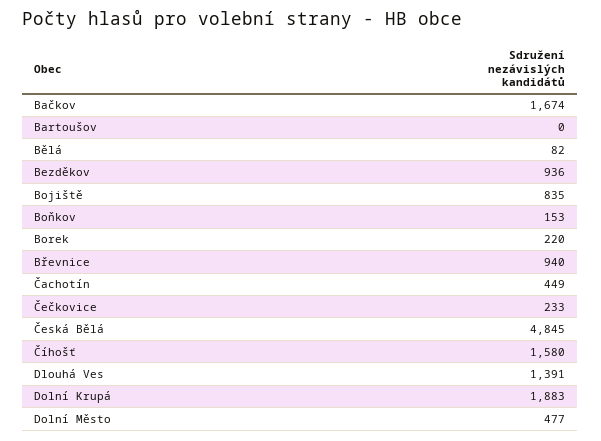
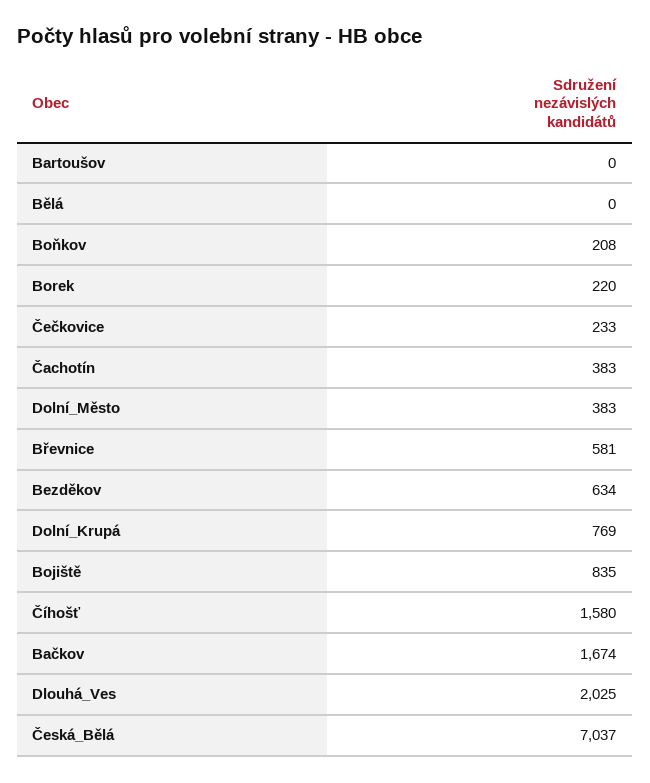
Bělá: 82 -> 0
Bezděkov: 936 -> 634
Boňkov: 153 -> 208
Břevnice: 940 -> 581
Čachotín: 449 -> 383
Česká Bělá: 4845 -> 7037
Dlouhá Ves: 1391 -> 2025
Dolní Krupá: 1883 -> 769
Dolní Město: 477 -> 383

